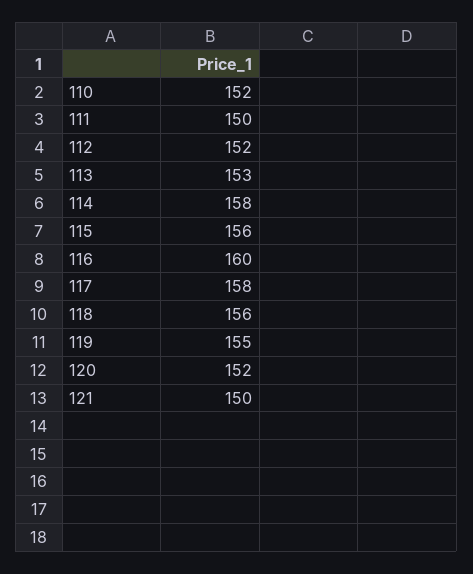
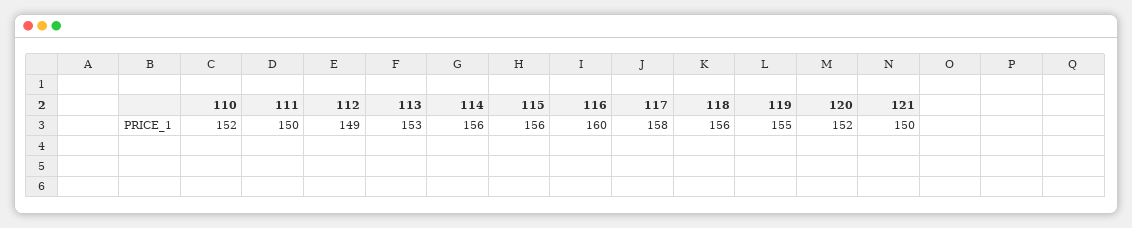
112: 152 -> 149
114: 158 -> 156

